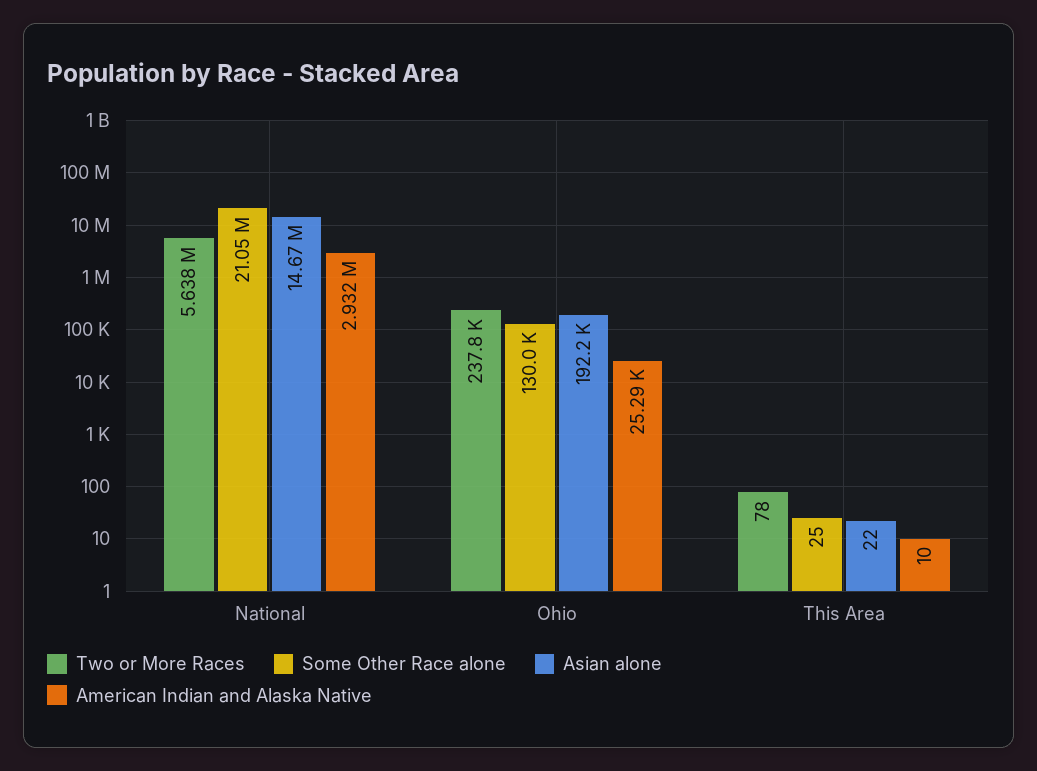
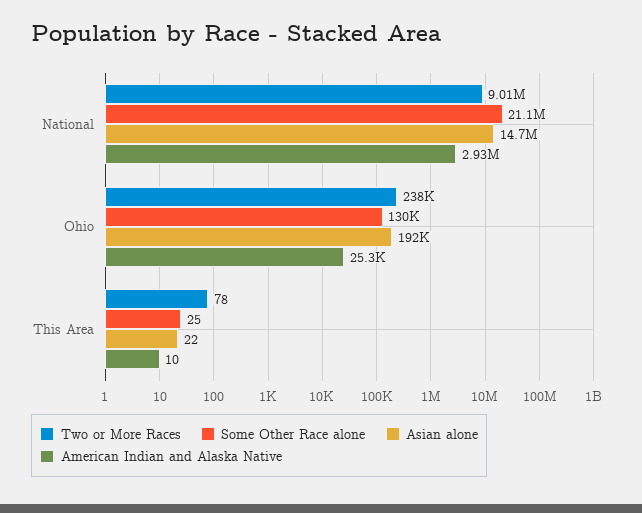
Two or More Races, National: 5638000 -> 9010000

